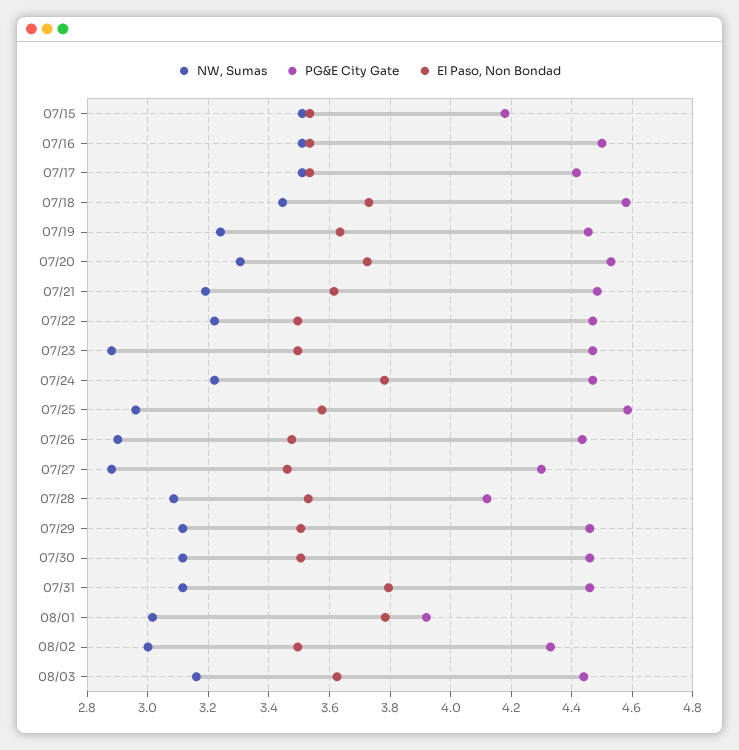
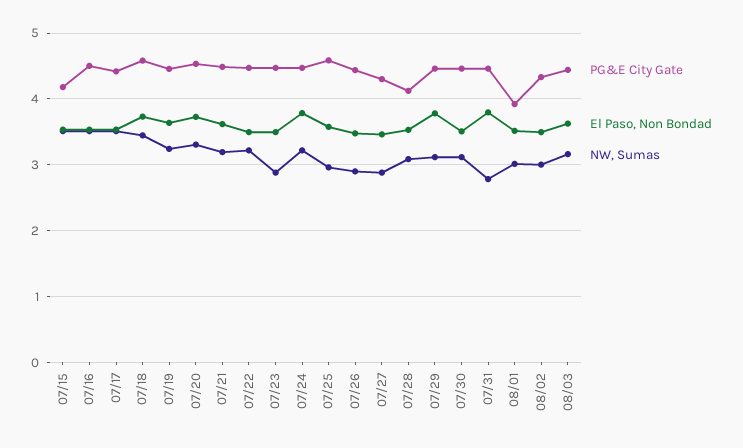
El Paso, Non Bondad, 07/29: 3.5 -> 3.8
NW, Sumas, 07/31: 3.12 -> 2.8
El Paso, Non Bondad, 08/01: 3.78 -> 3.5

